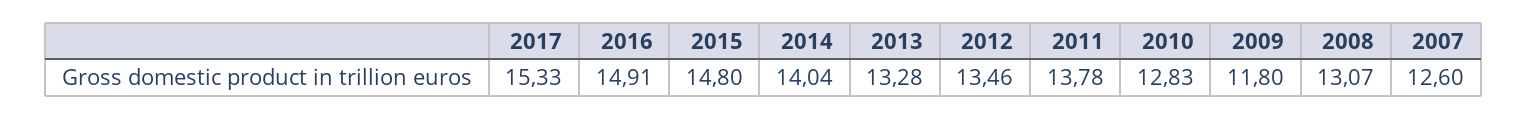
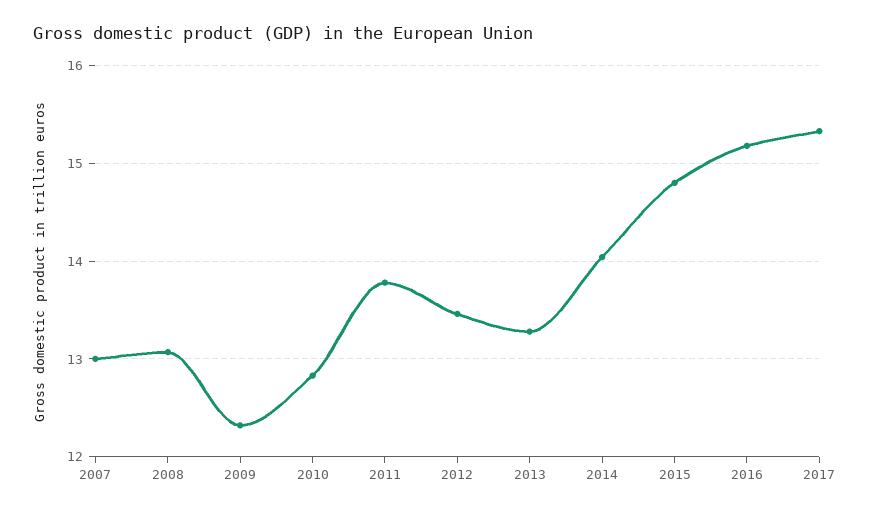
2016: 14.91 -> 15.2
2009: 11.8 -> 12.3
2007: 12.6 -> 13

